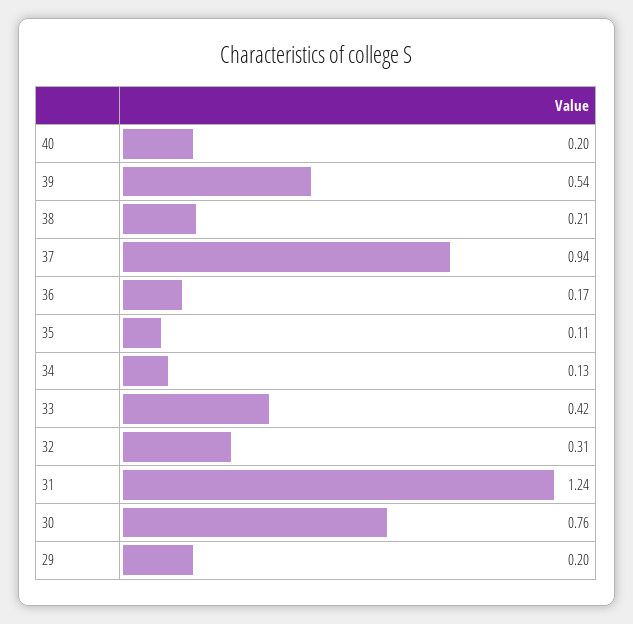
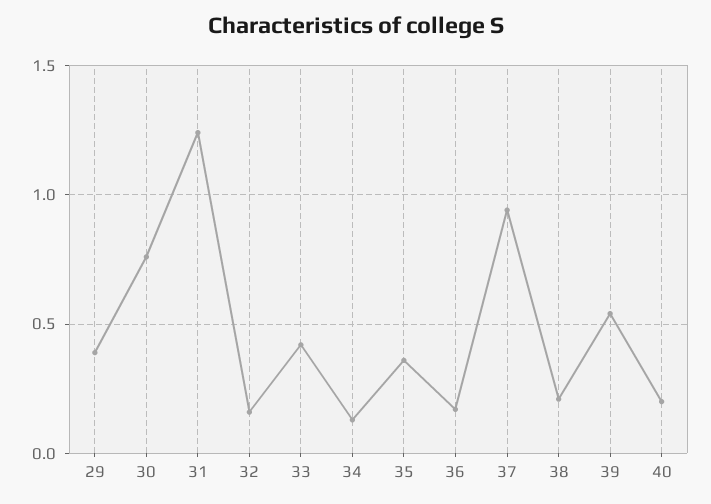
35: 0.11 -> 0.35
32: 0.31 -> 0.15
29: 0.2 -> 0.4

